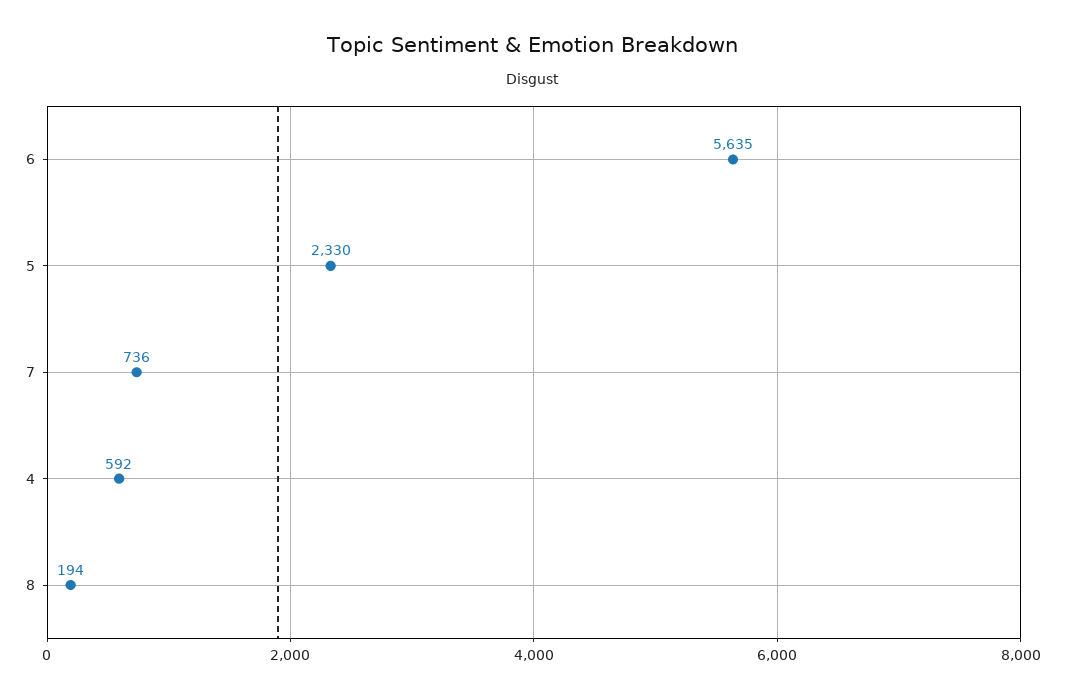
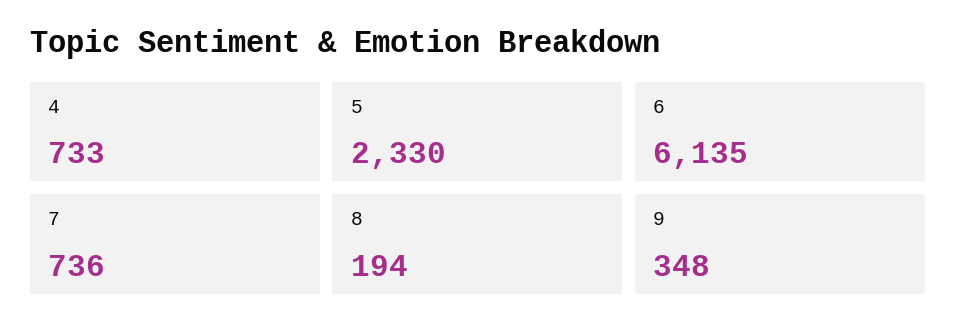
6: 5635 -> 6135
4: 592 -> 733
9: none -> 348

